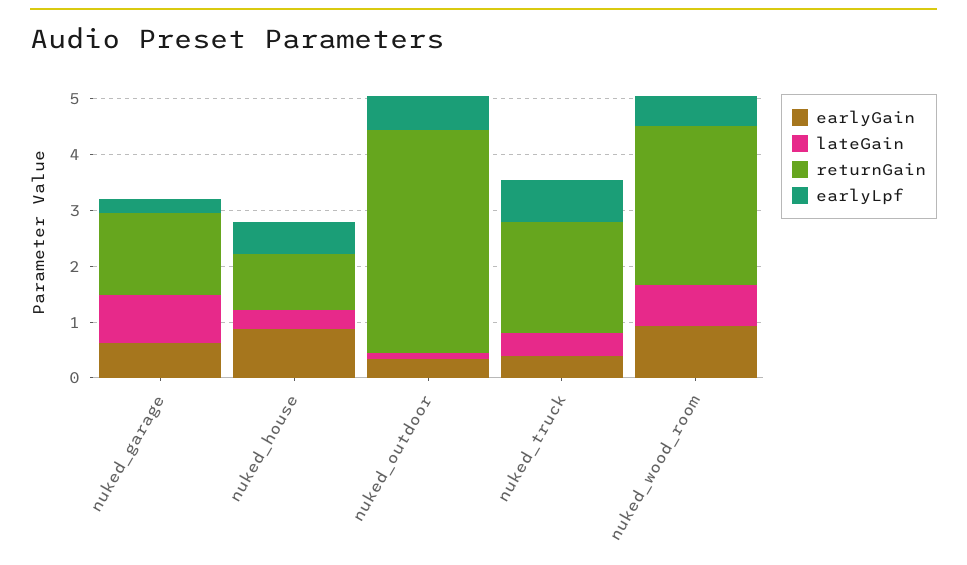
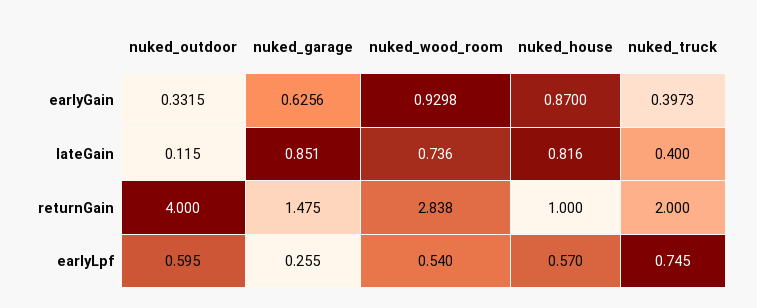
lateGain, nuked_house: 0.4 -> 0.816

